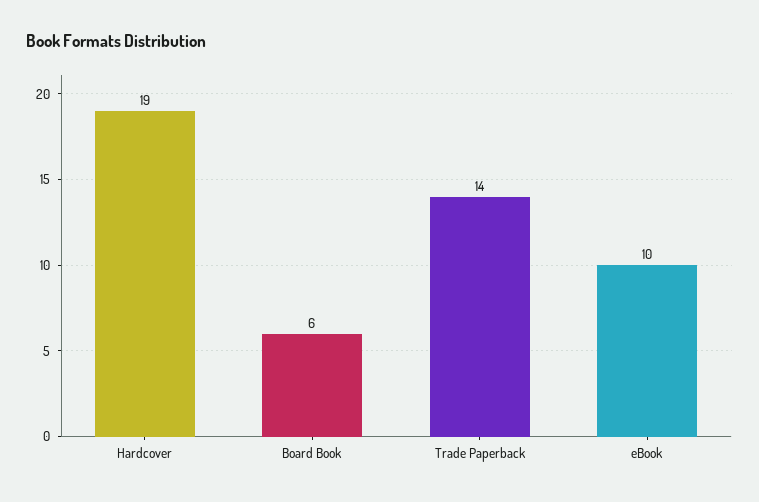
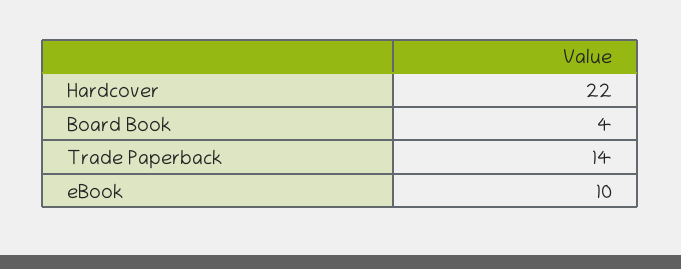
Hardcover: 19 -> 22
Board Book: 6 -> 4

